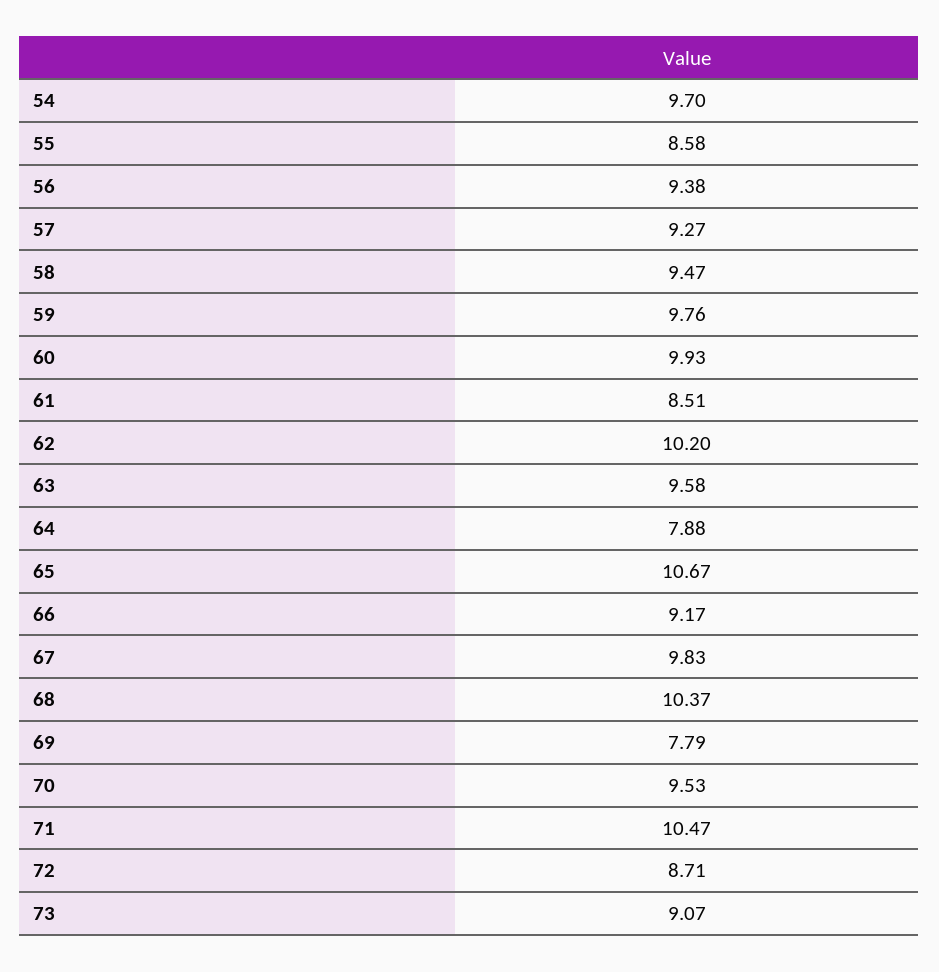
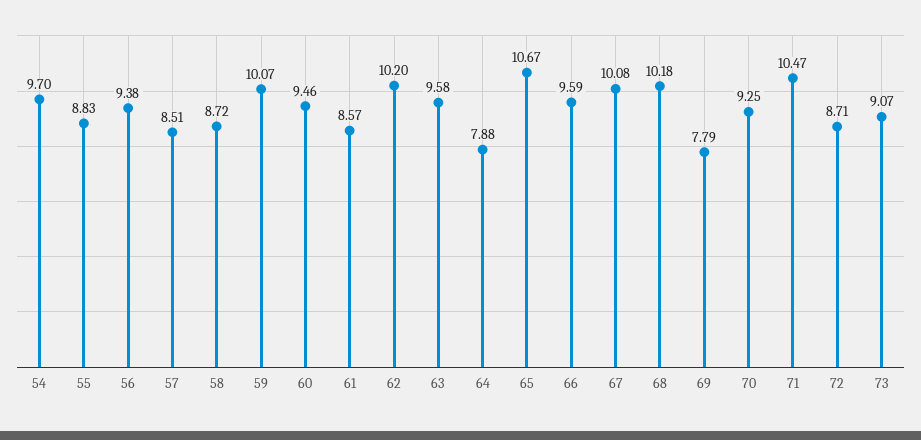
55: 8.58 -> 8.83
57: 9.27 -> 8.51
58: 9.47 -> 8.72
59: 9.76 -> 10.07
60: 9.93 -> 9.46
61: 8.51 -> 8.57
66: 9.17 -> 9.59
67: 9.83 -> 10.08
68: 10.37 -> 10.18
70: 9.53 -> 9.25

